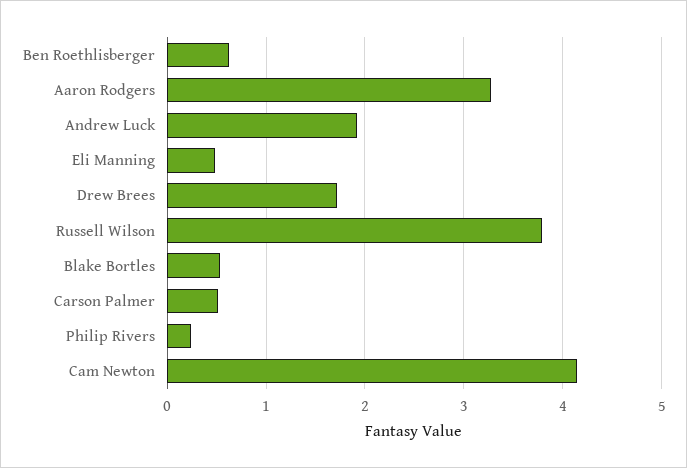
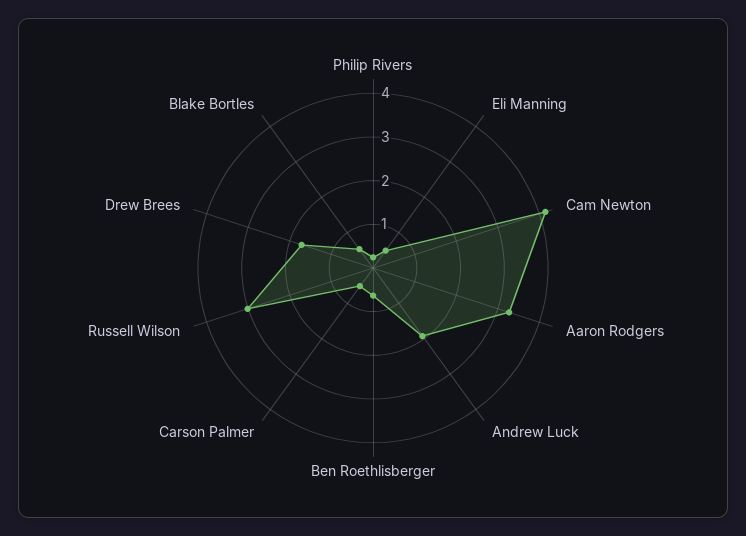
Russell Wilson: 3.8 -> 3

